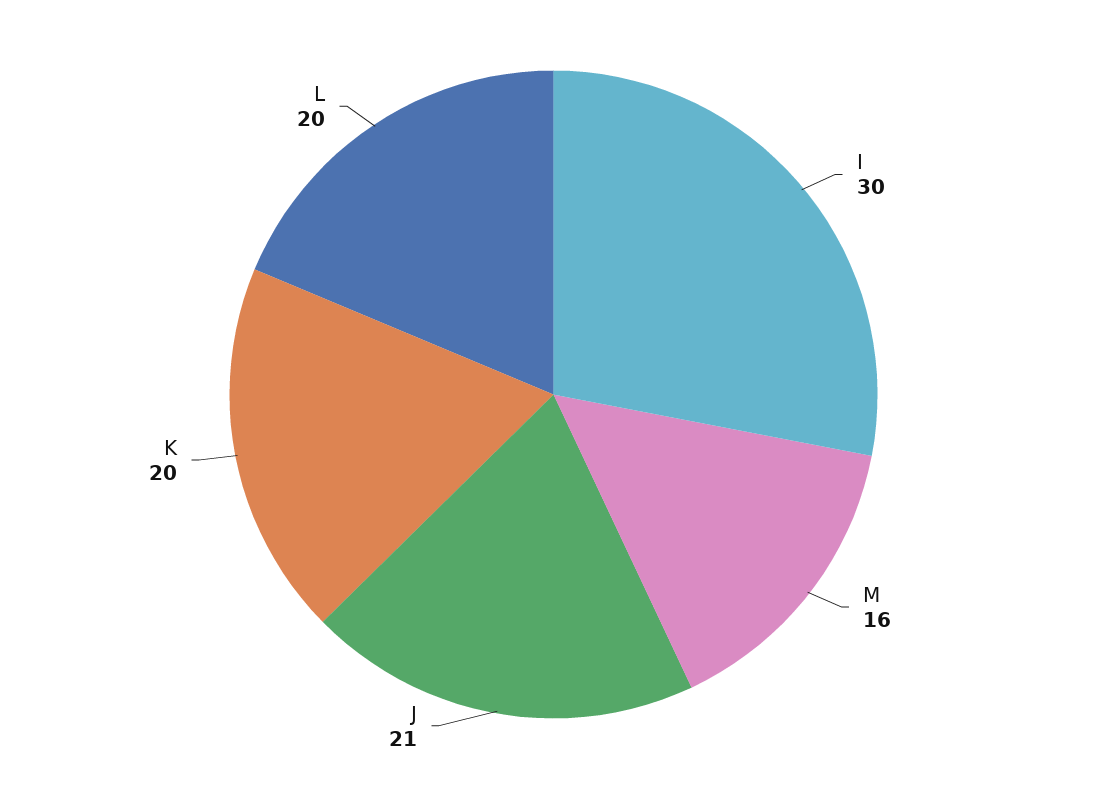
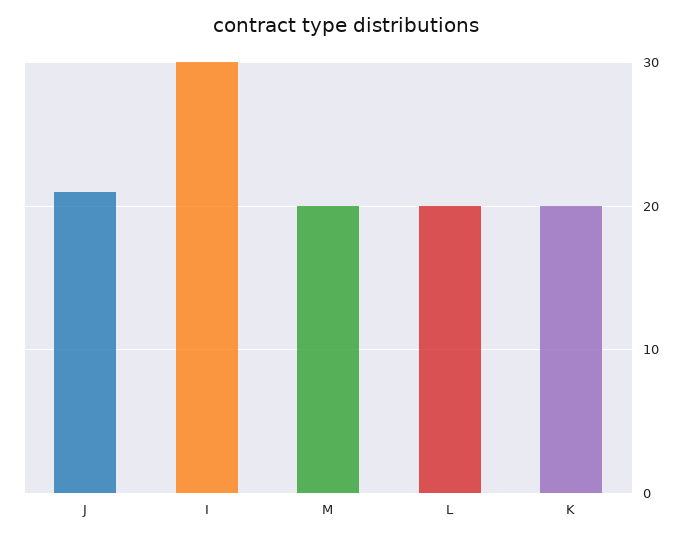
M: 16 -> 20

